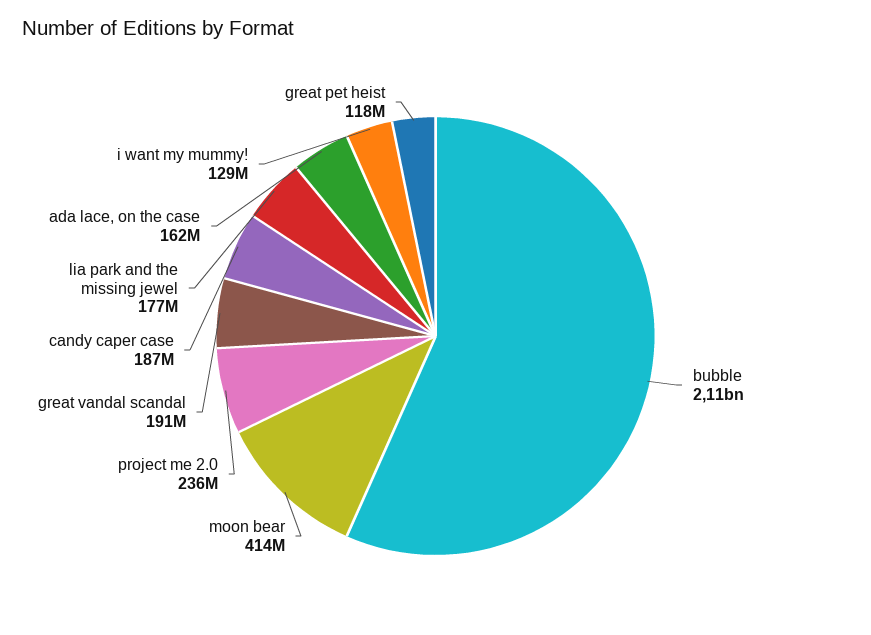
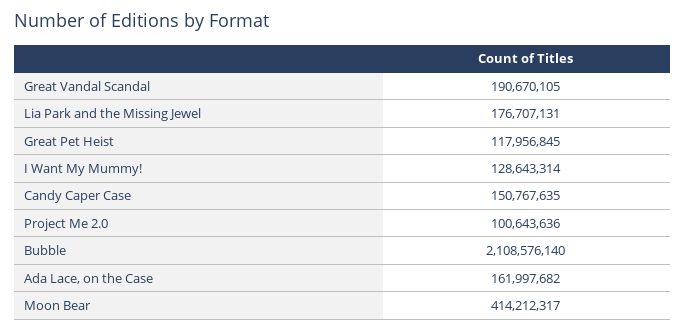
project me 2.0: 236000000 -> 100643636
candy caper case: 187000000 -> 150767635

